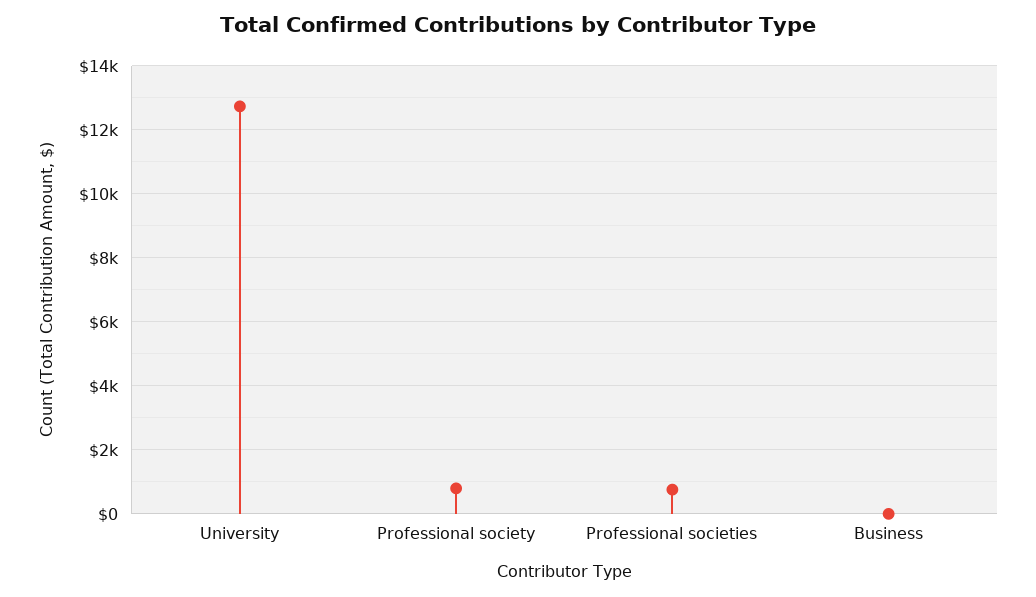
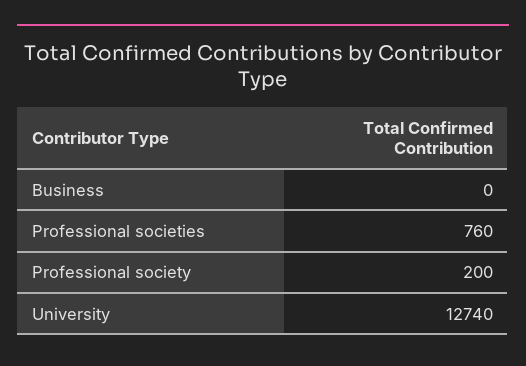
Professional society: 800 -> 200

